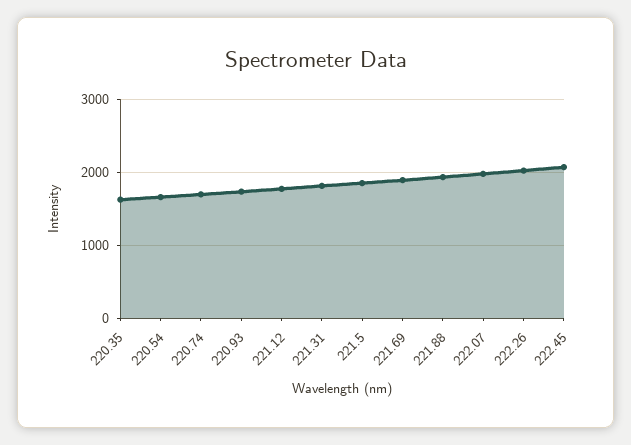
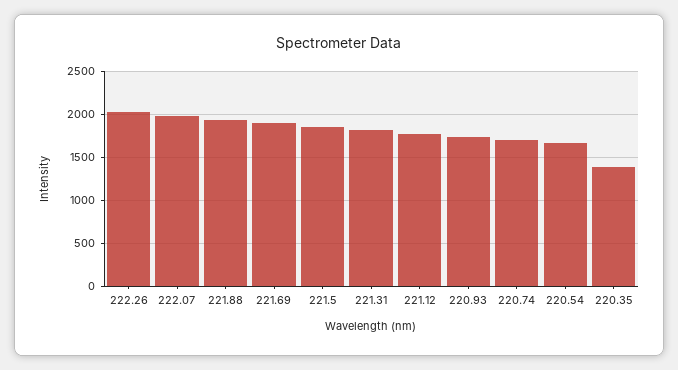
220.35: 1600 -> 1400
222.45: 2100 -> none

